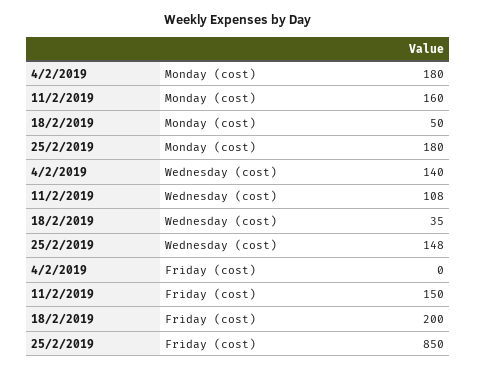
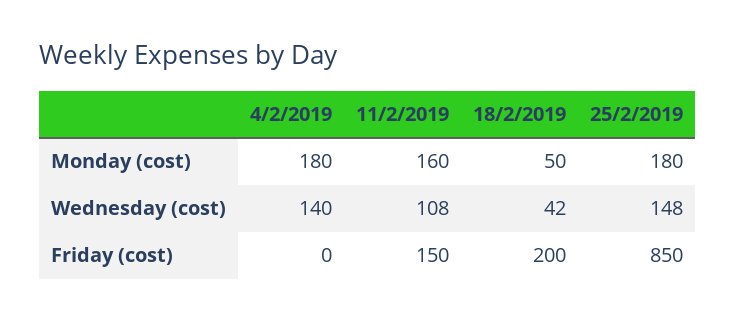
18/2/2019, Wednesday (cost): 35 -> 42

